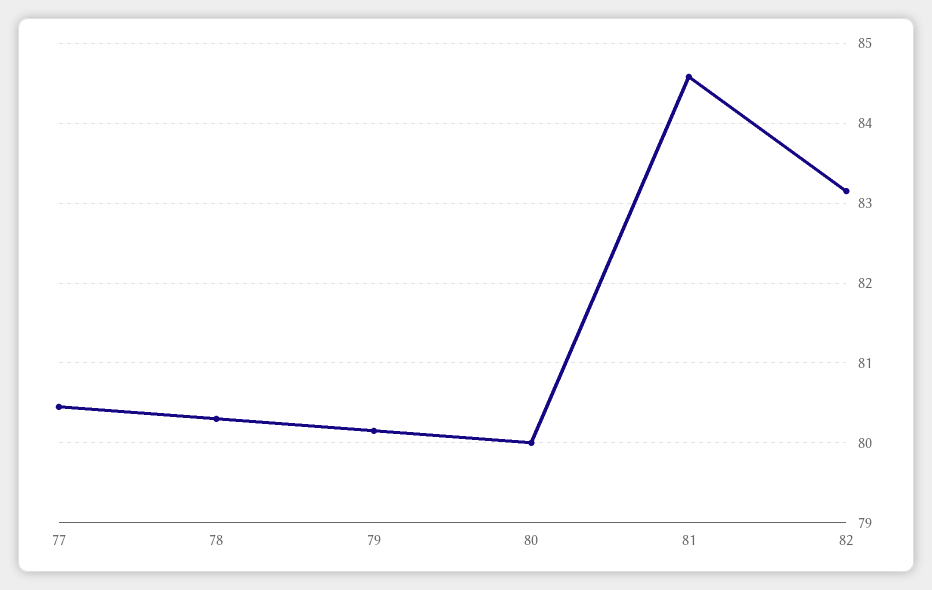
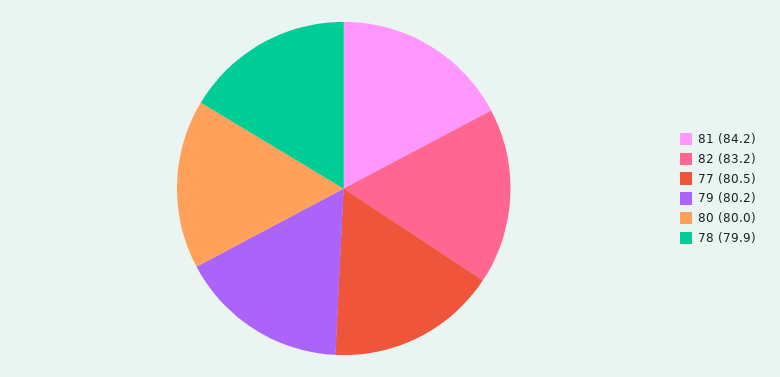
78: 80.3 -> 79.9
81: 84.6 -> 84.2

